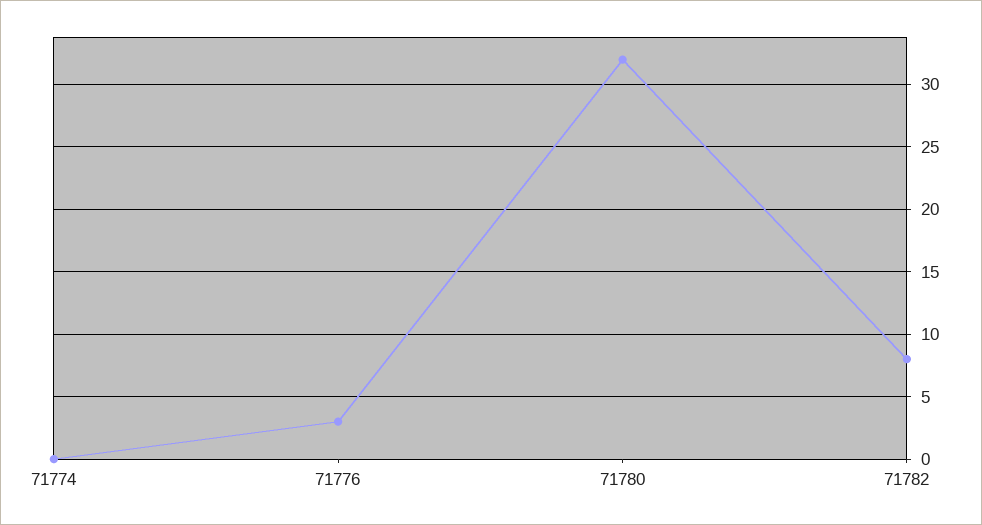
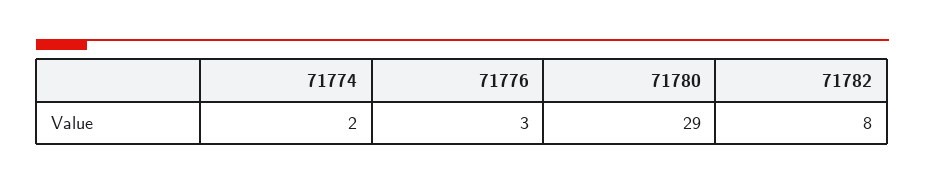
71774: 0 -> 2
71780: 32 -> 29

